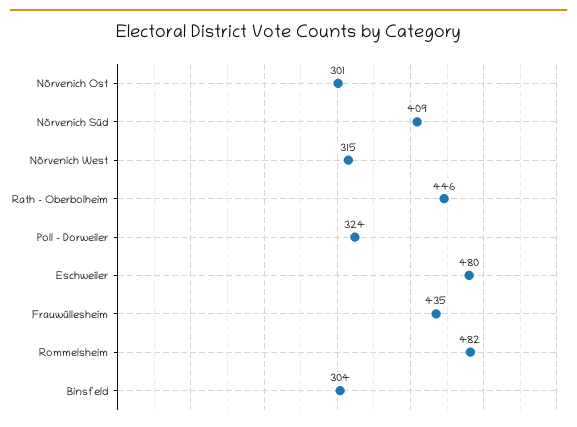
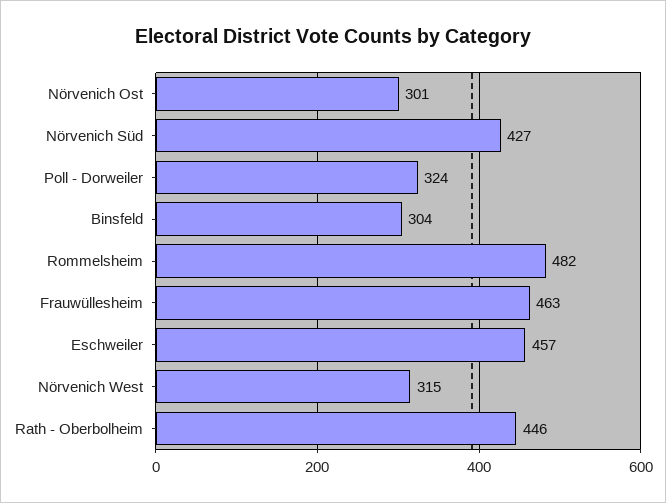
Nörvenich Süd: 409 -> 427
Eschweiler: 480 -> 457
Frauwüllesheim: 435 -> 463

